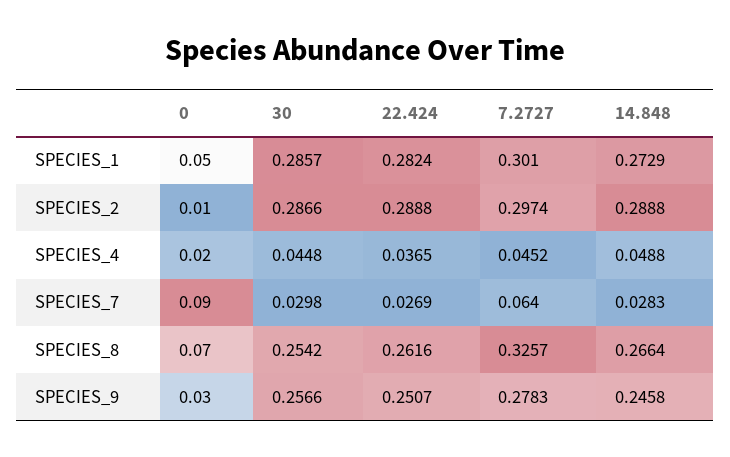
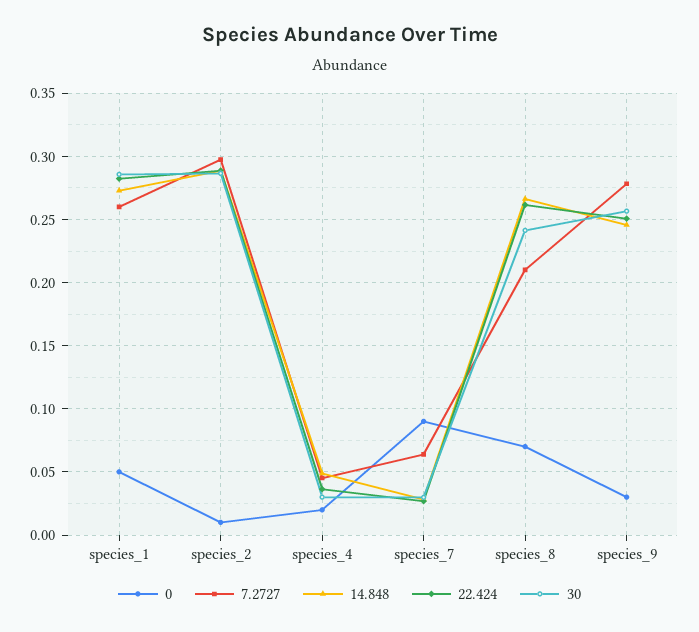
7.2727, SPECIES_1: 0.301 -> 0.26
30, SPECIES_4: 0.0448 -> 0.03
30, SPECIES_8: 0.2542 -> 0.24
7.2727, SPECIES_8: 0.3257 -> 0.21

